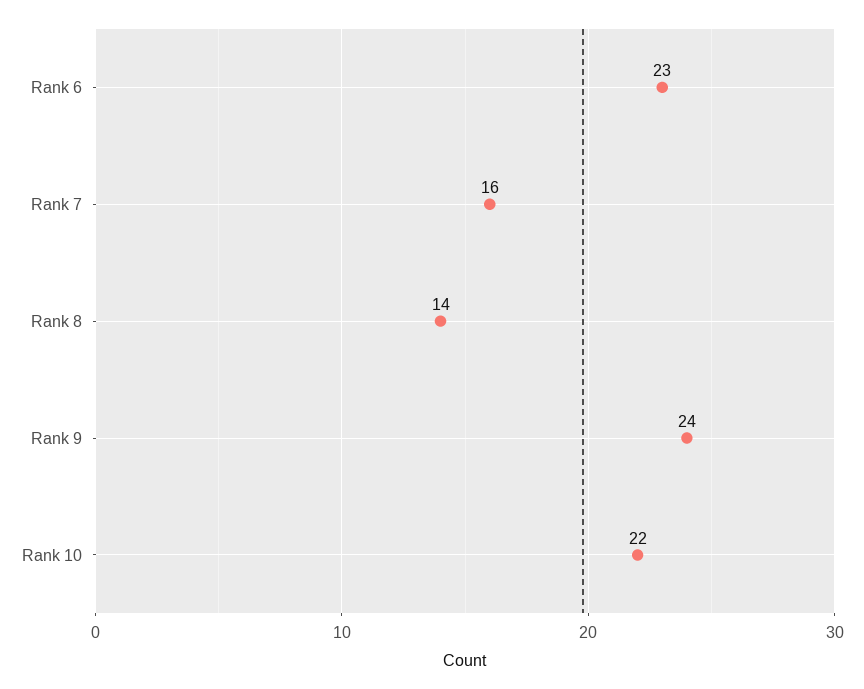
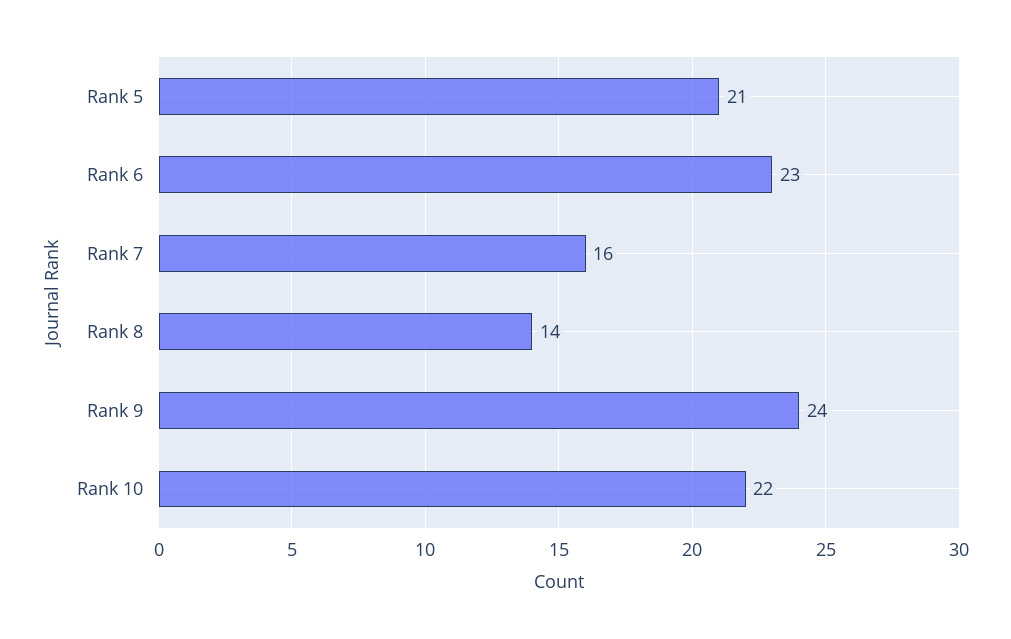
Rank 5: none -> 21

